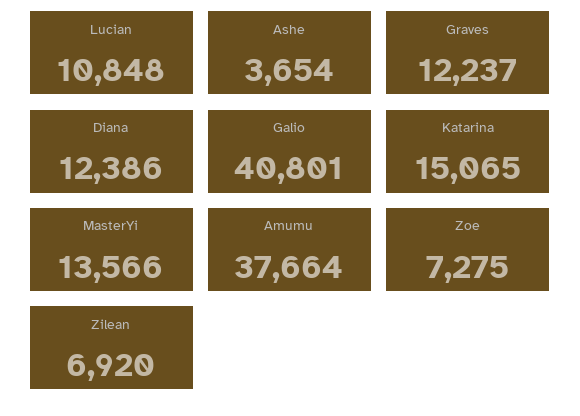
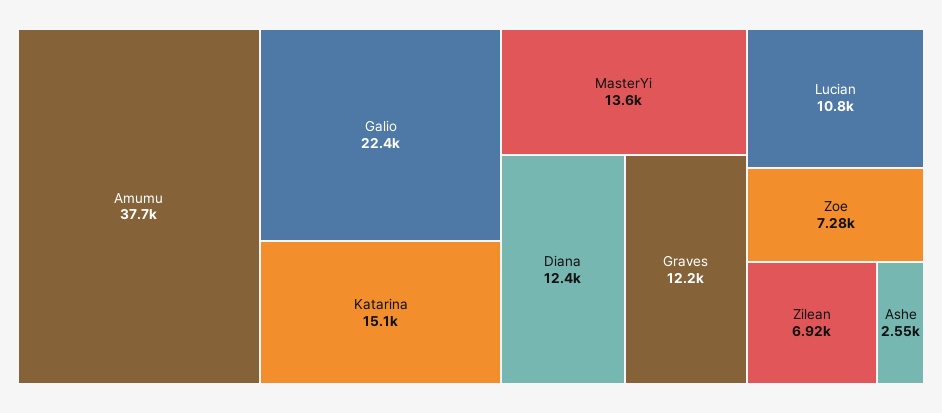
Ashe: 3654 -> 2550
Galio: 40801 -> 22400

